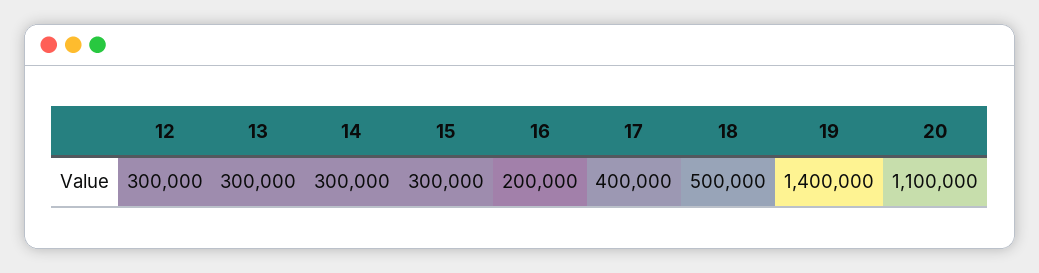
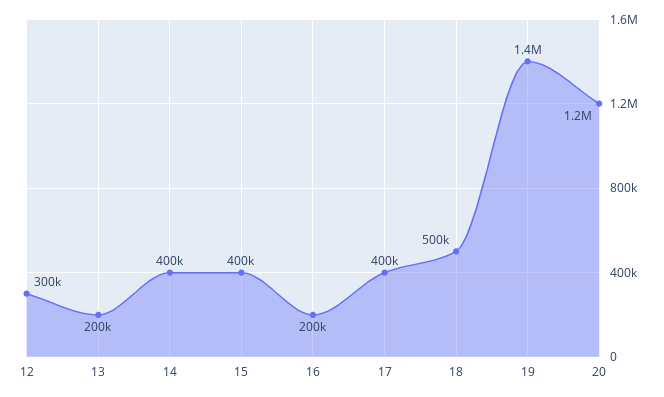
13: 300000 -> 200000
14: 300000 -> 400000
15: 300000 -> 400000
20: 1100000 -> 1200000

